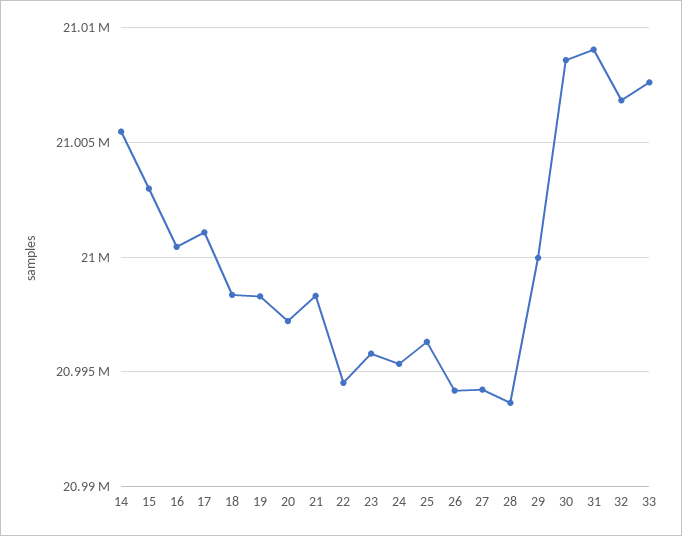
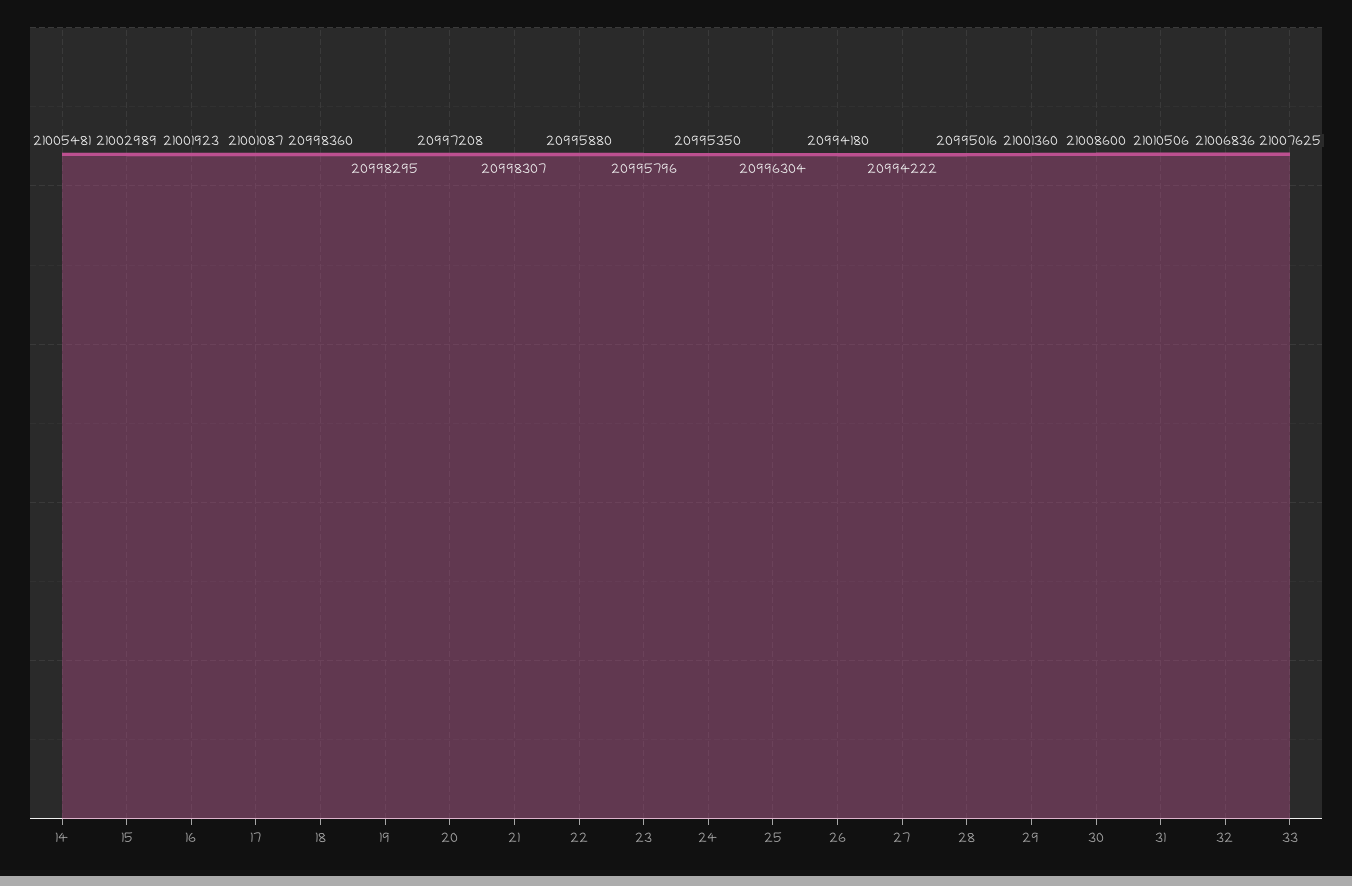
16: 21000500 -> 21001923
22: 20994500 -> 20995880
28: 20993500 -> 20995016
29: 21000000 -> 21001360
31: 21009000 -> 21010506

